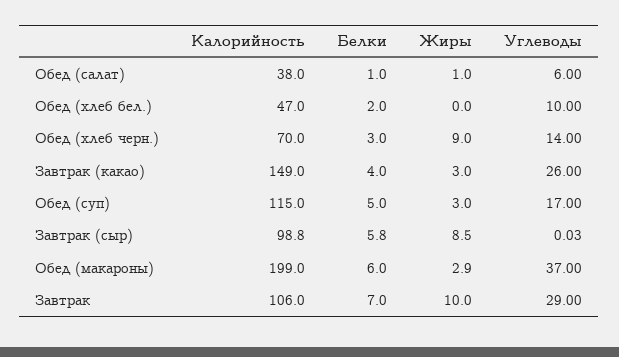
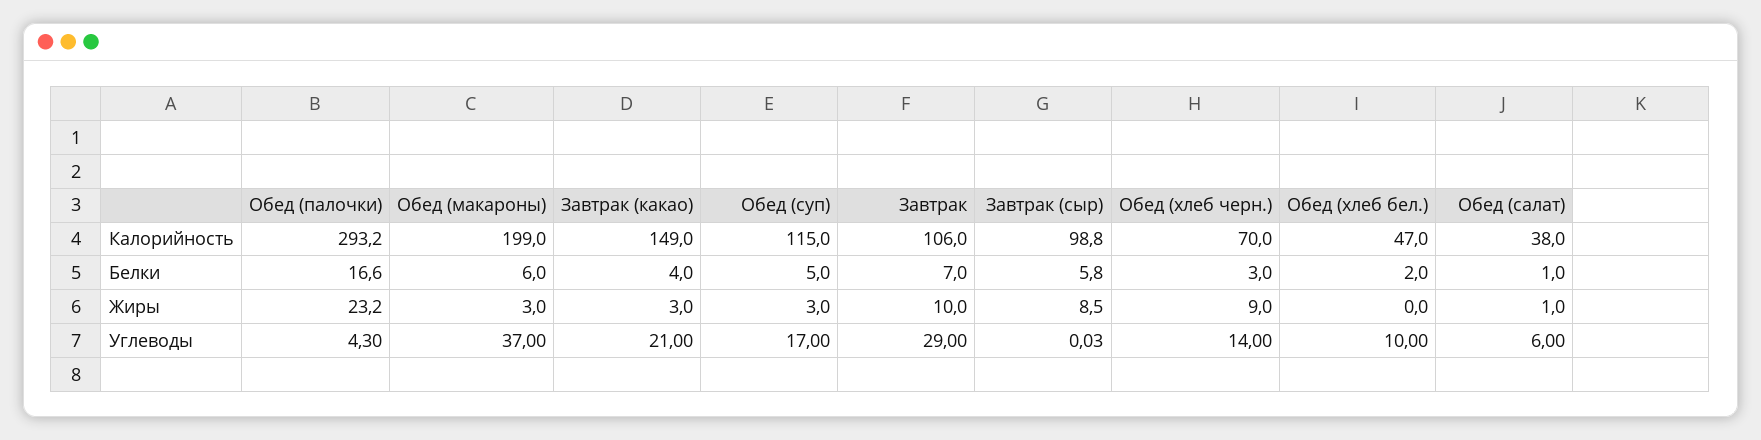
Углеводы, Завтрак (какао): 26 -> 21
Жиры, Обед (макароны): 2.9 -> 3
Калорийность, Обед (палочки): none -> 293.2
Белки, Обед (палочки): none -> 16.6
Жиры, Обед (палочки): none -> 23.2
Углеводы, Обед (палочки): none -> 4.3

